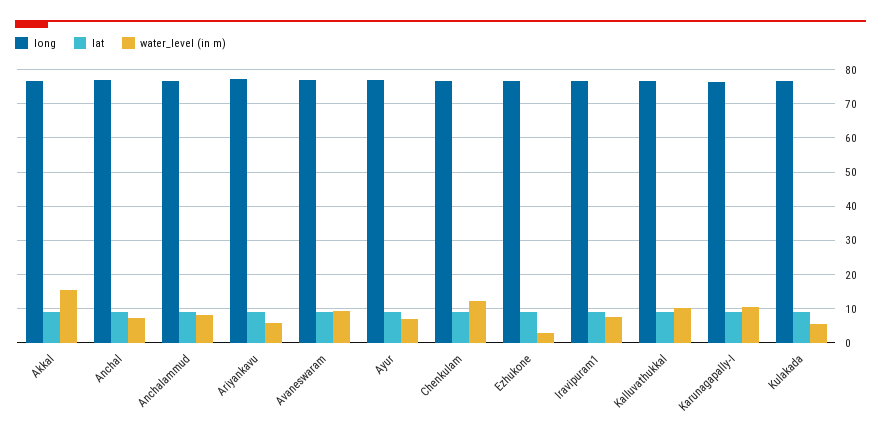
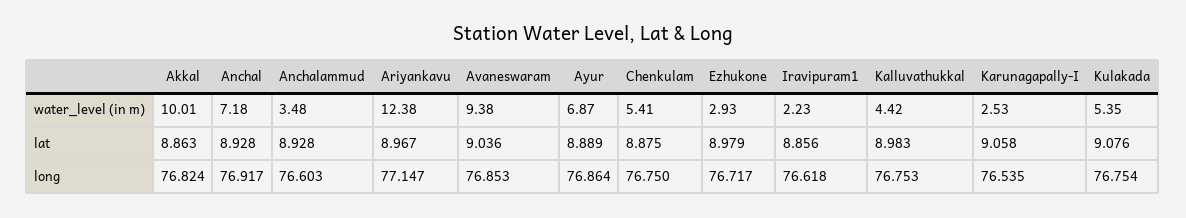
water_level (in m), Akkal: 16 -> 10.01
water_level (in m), Anchalammud: 8 -> 3.48
water_level (in m), Ariyankavu: 6 -> 12.38
water_level (in m), Chenkulam: 12 -> 5.41
water_level (in m), Iravipuram1: 8 -> 2.23
water_level (in m), Kalluvathukkal: 10 -> 4.42
water_level (in m), Karunagapally-I: 10 -> 2.53

